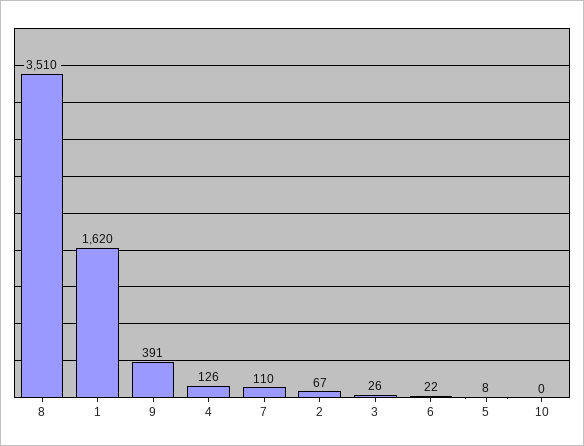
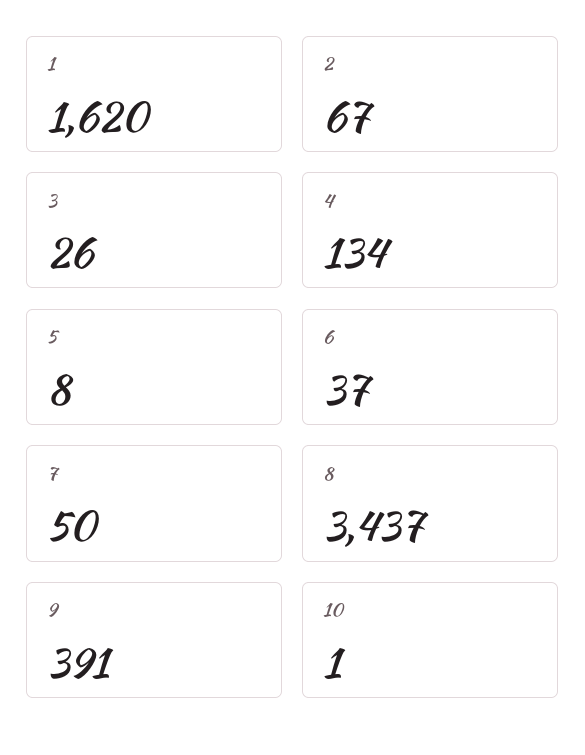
8: 3510 -> 3437
4: 126 -> 134
7: 110 -> 50
6: 22 -> 37
10: 0 -> 1

